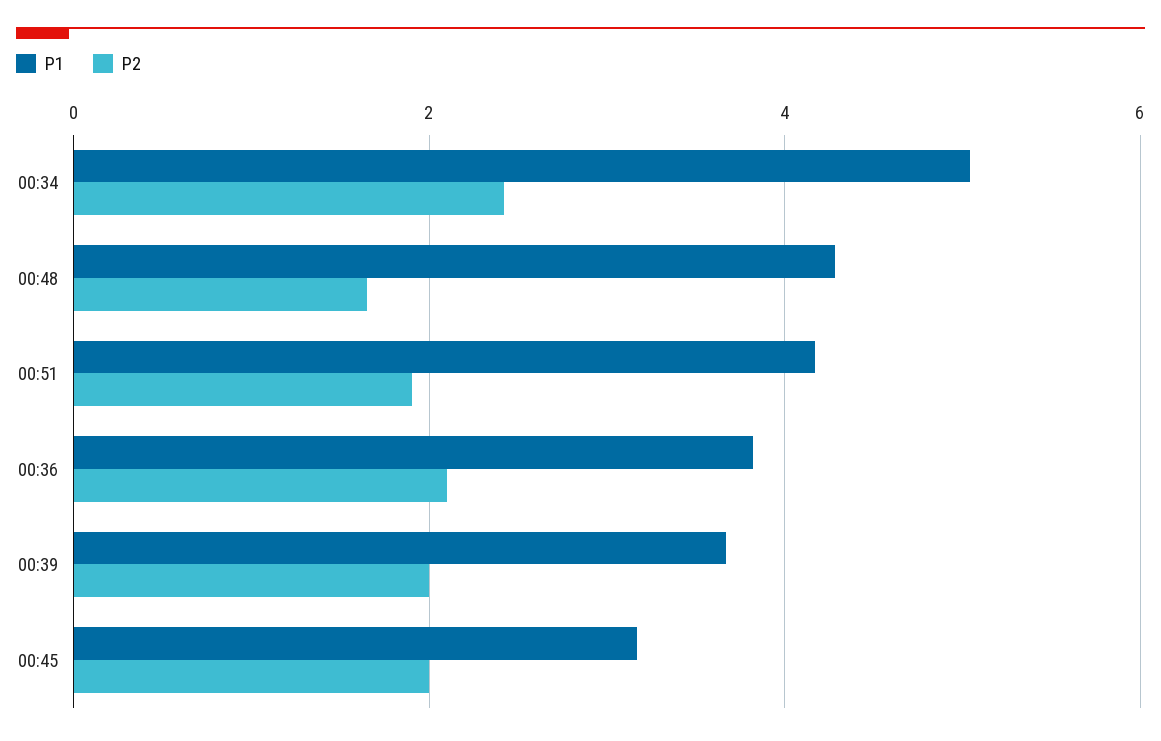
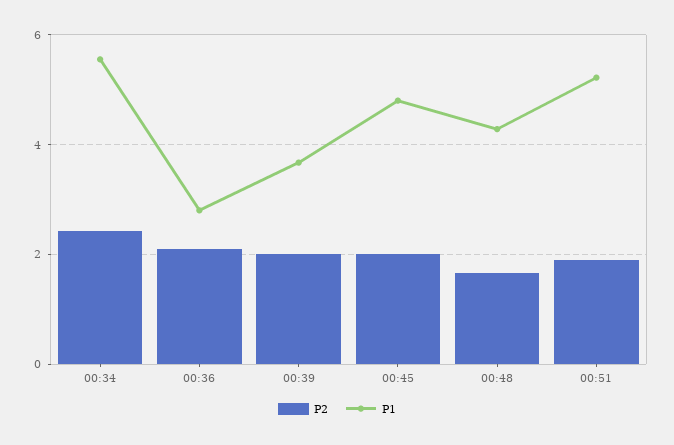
P1, 00:34: 5 -> 5.6
P1, 00:51: 4.2 -> 5.2
P1, 00:36: 3.8 -> 2.8
P1, 00:45: 3.2 -> 4.8

